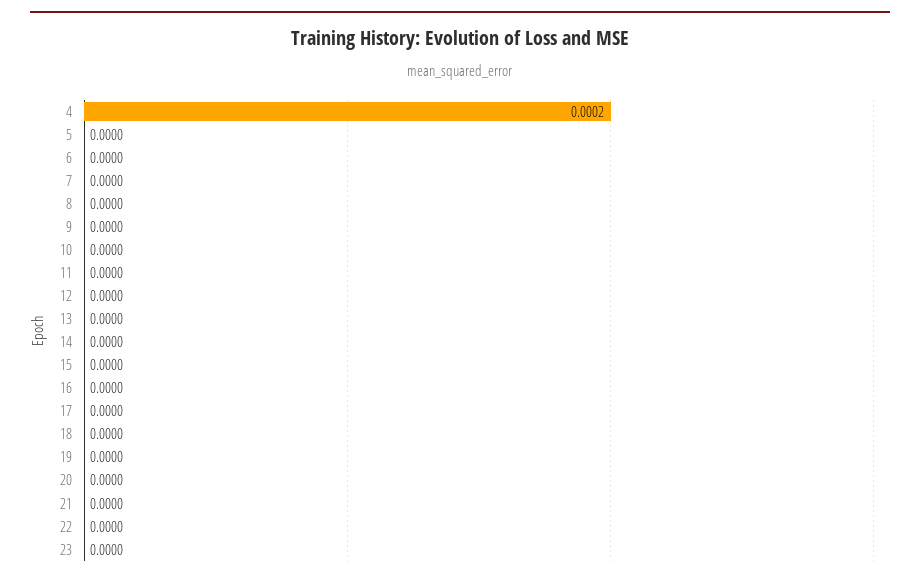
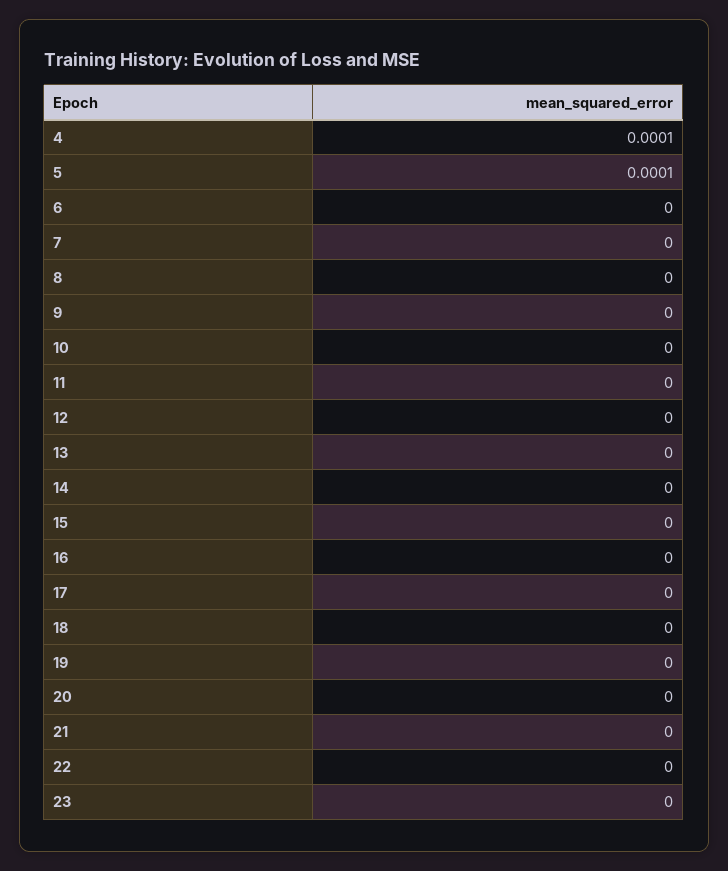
4: 0.0002 -> 0.0001
5: 0 -> 0.0001

